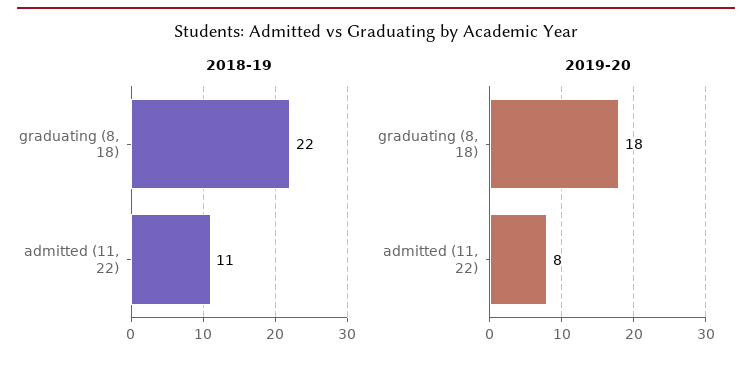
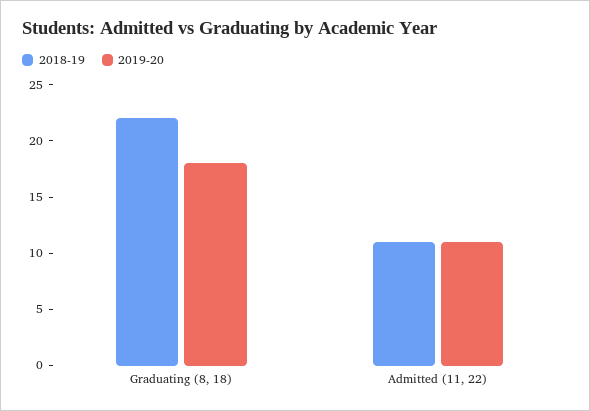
2019-20, admitted (11, 22): 8 -> 11

